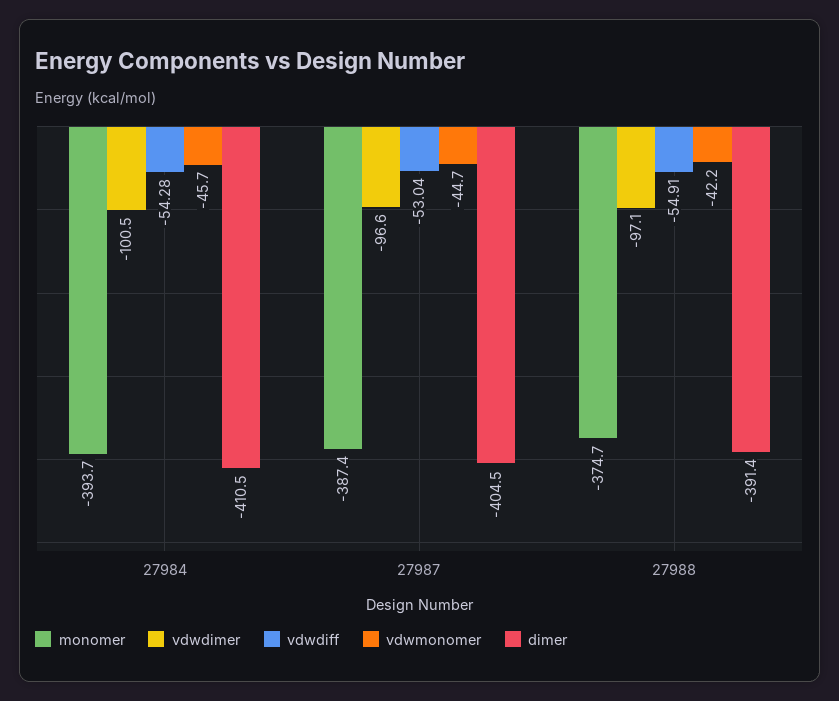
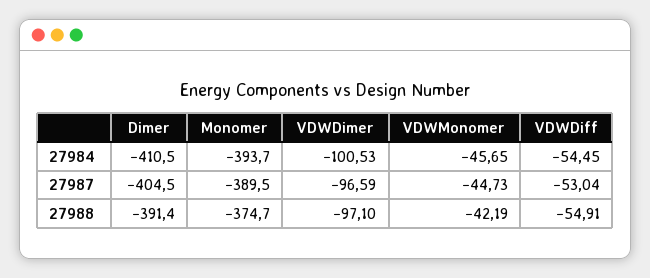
vdwdiff, 27984: -54.28 -> -54.45
monomer, 27987: -387.4 -> -389.5

